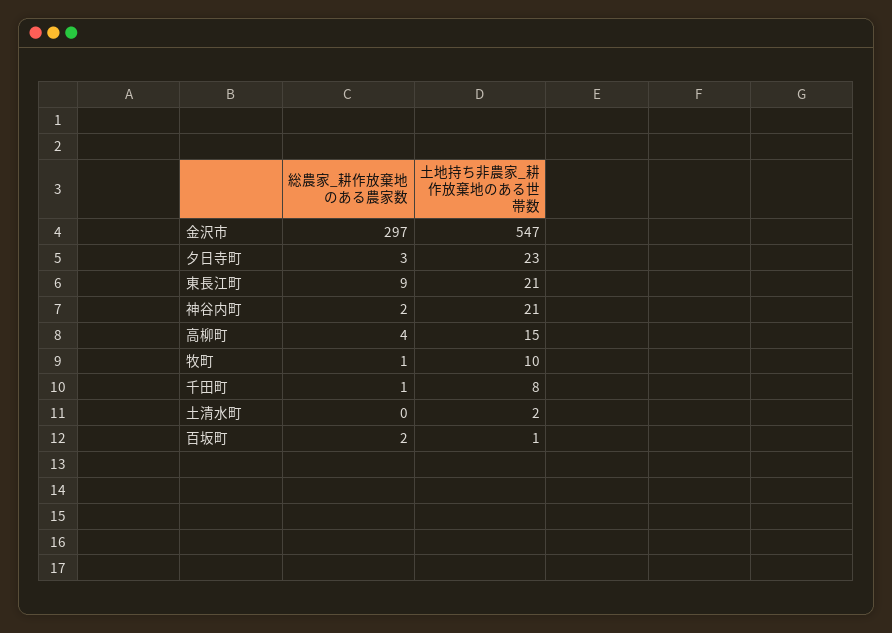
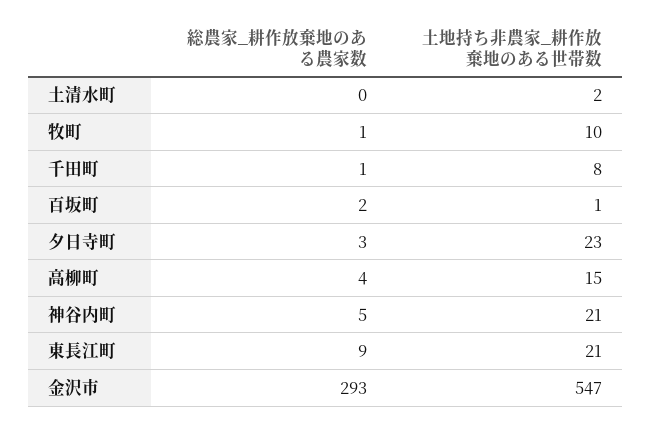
総農家_耕作放棄地のある農家数, 金沢市: 297 -> 293
総農家_耕作放棄地のある農家数, 神谷内町: 2 -> 5

